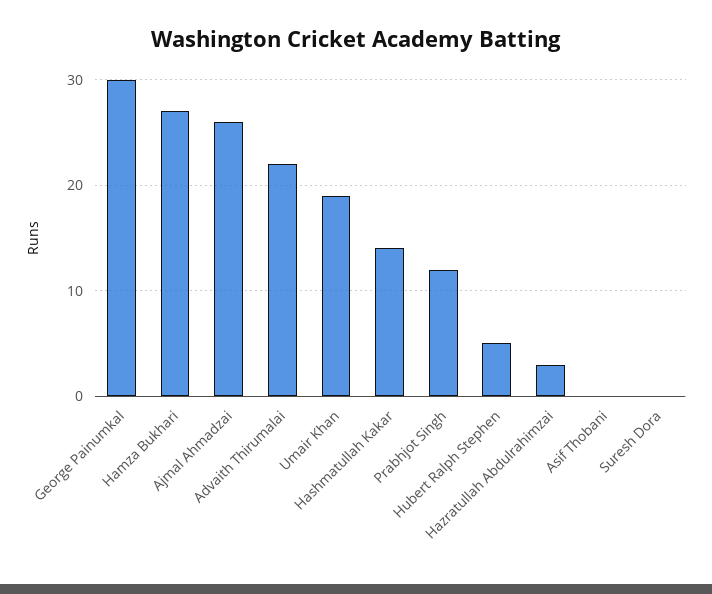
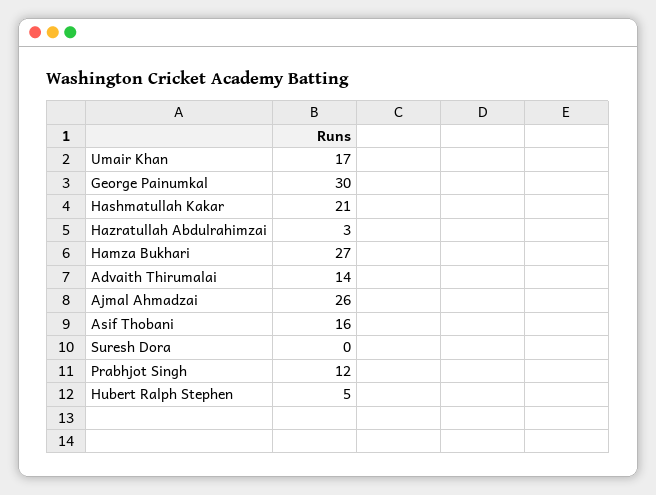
Advaith Thirumalai: 22 -> 14
Umair Khan: 19 -> 17
Hashmatullah Kakar: 14 -> 21
Asif Thobani: 0 -> 16

